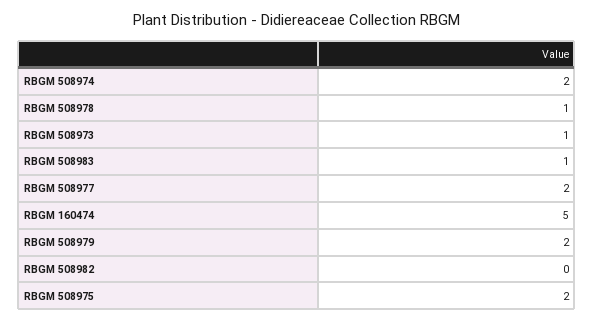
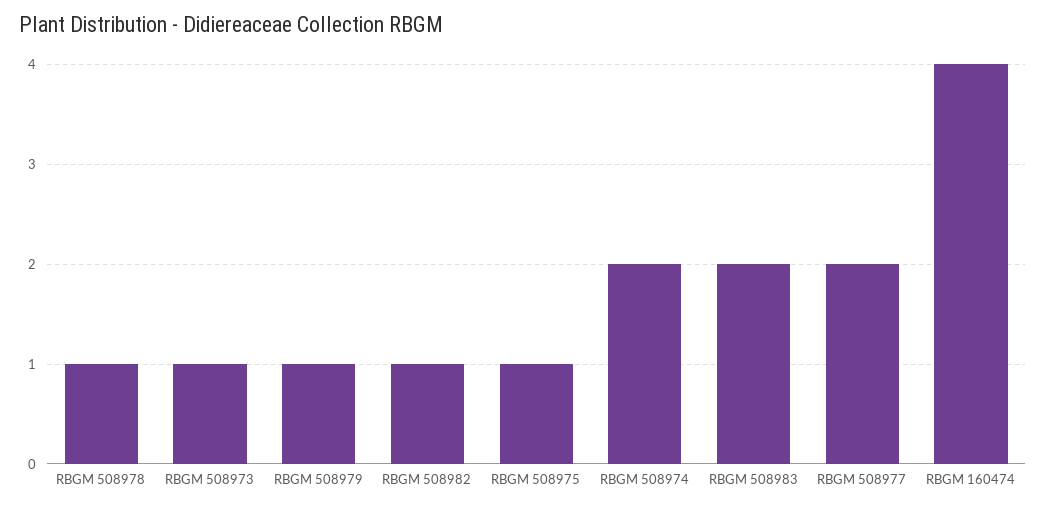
RBGM 508983: 1 -> 2
RBGM 160474: 5 -> 4
RBGM 508979: 2 -> 1
RBGM 508982: 0 -> 1
RBGM 508975: 2 -> 1

